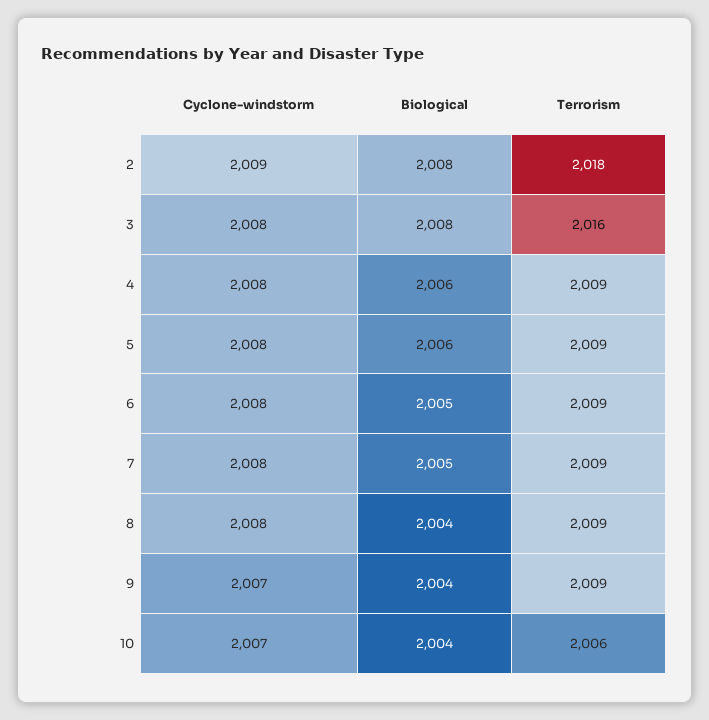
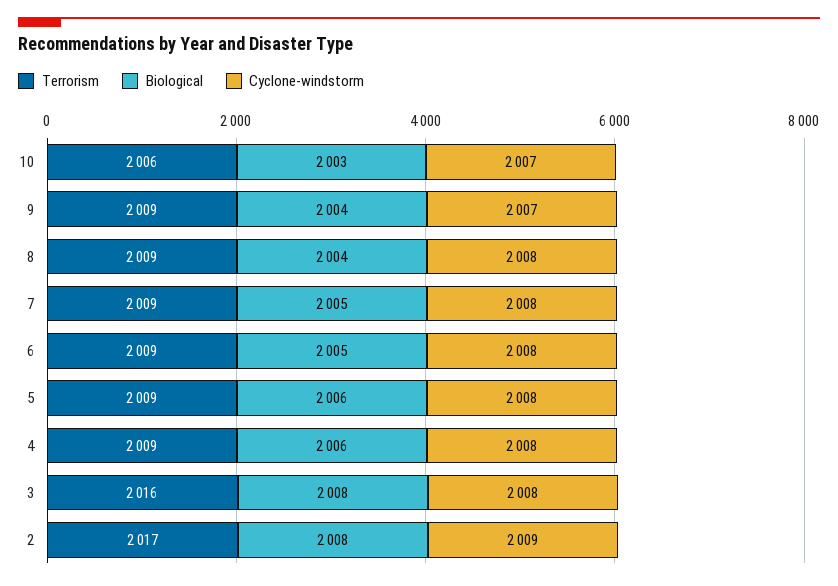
Terrorism, 2: 2018 -> 2017
Biological, 10: 2004 -> 2003

